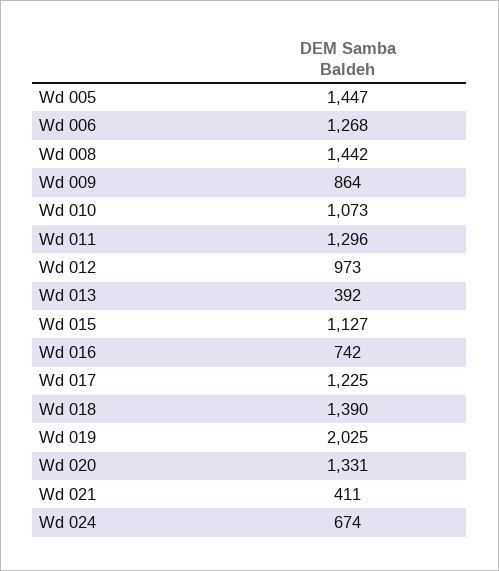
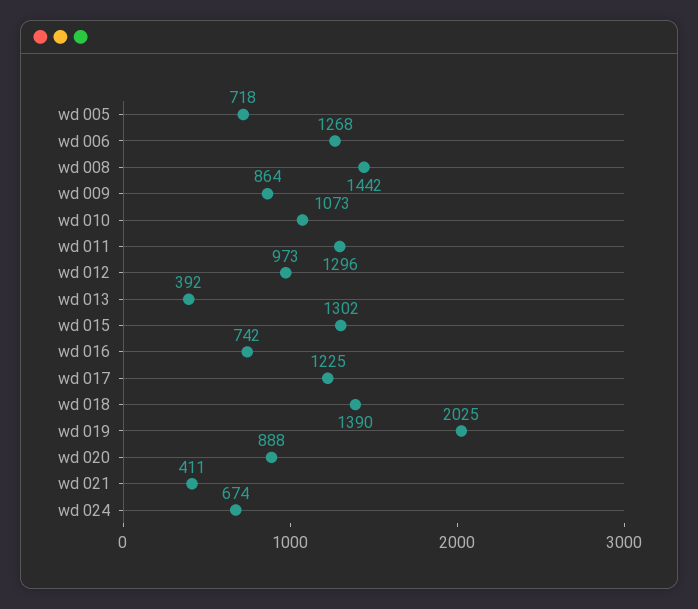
Wd 005: 1447 -> 718
Wd 015: 1127 -> 1302
Wd 020: 1331 -> 888

